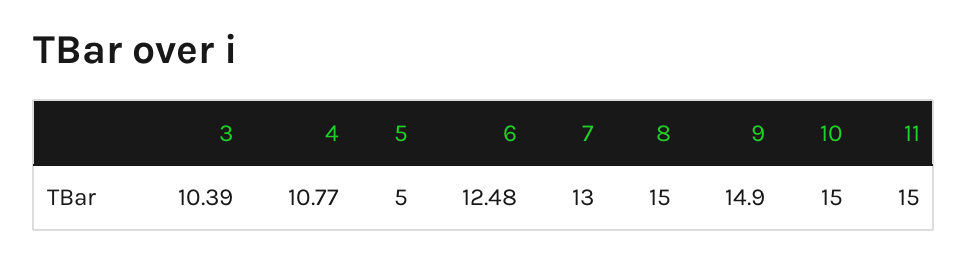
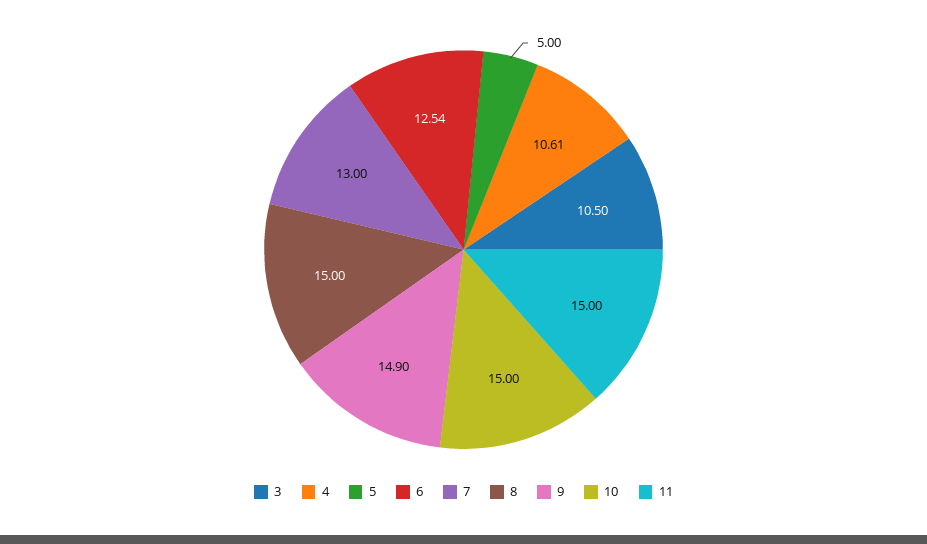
3: 10.39 -> 10.5
4: 10.77 -> 10.61
6: 12.48 -> 12.54

